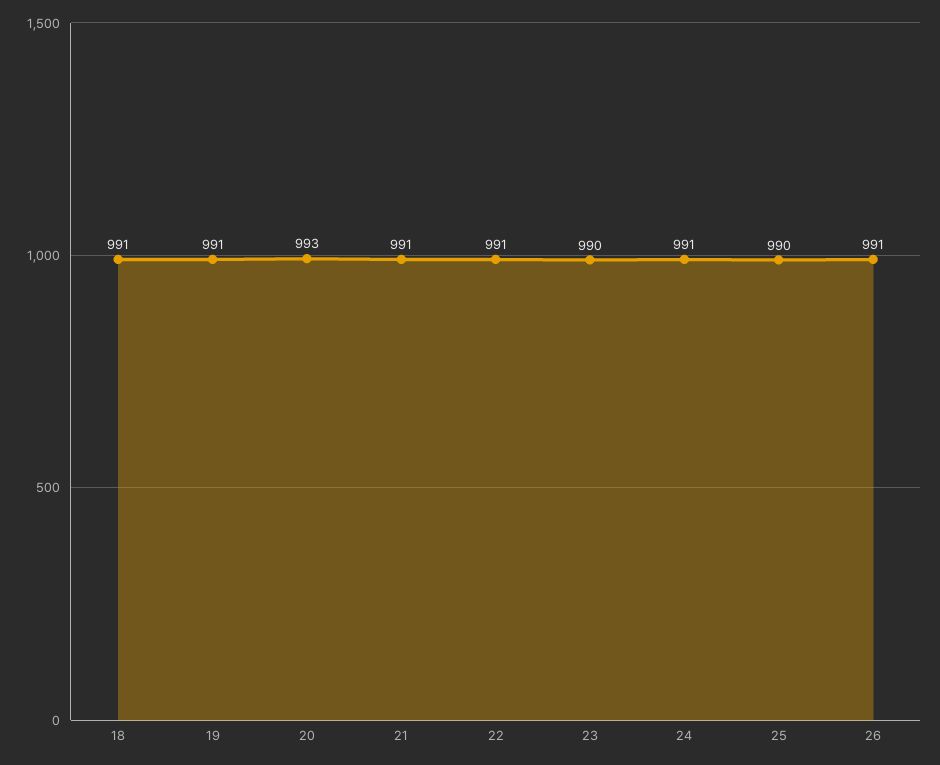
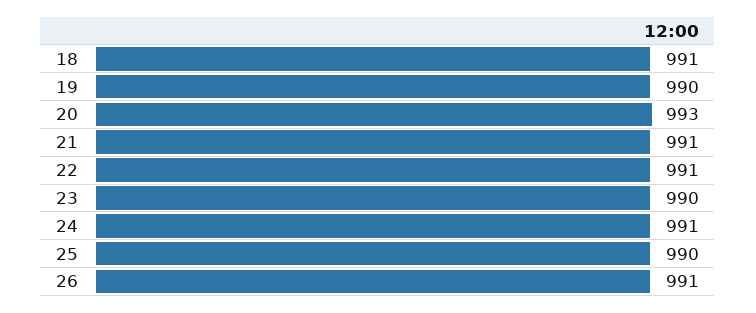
19: 991 -> 990

